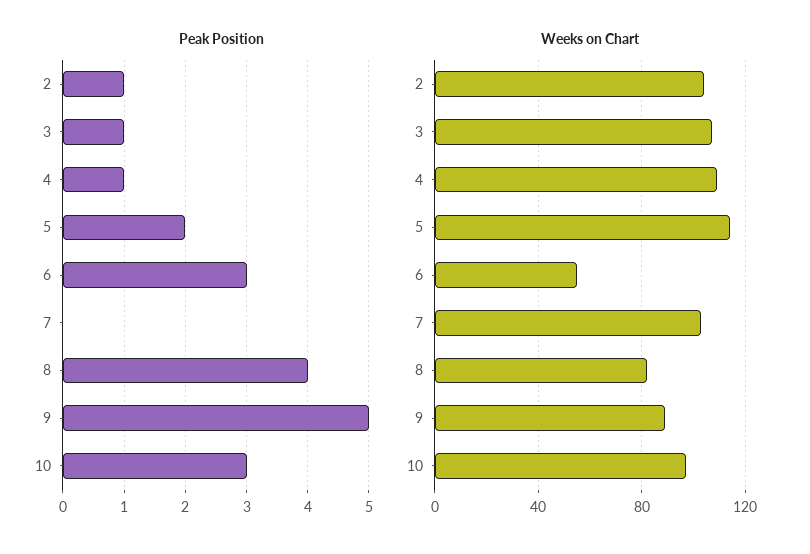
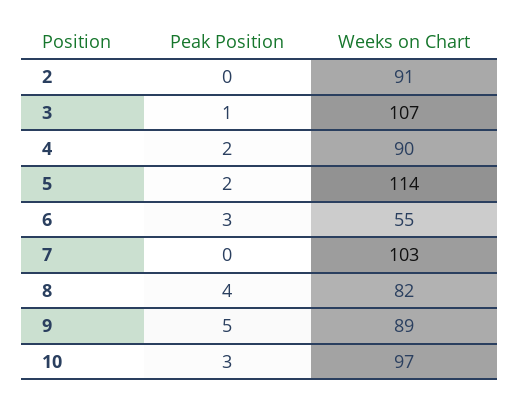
Peak Position, 2: 1 -> 0
Peak Position, 4: 1 -> 2
Weeks on Chart, 2: 105 -> 91
Weeks on Chart, 4: 110 -> 90

